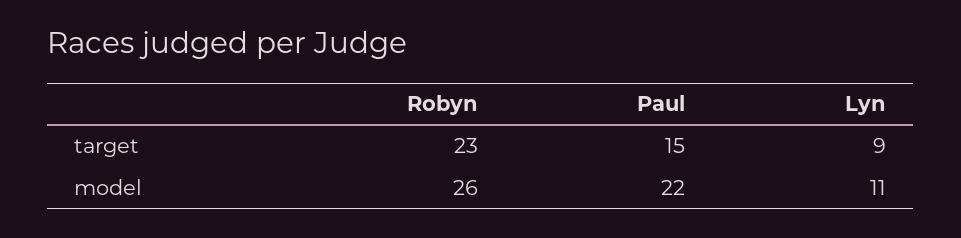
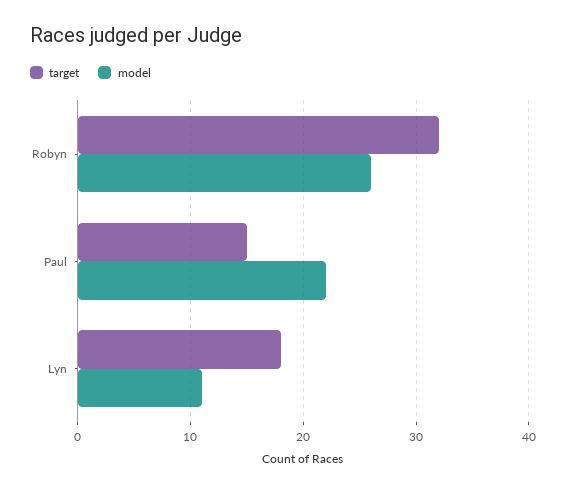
target, Robyn: 23 -> 32
target, Lyn: 9 -> 18

